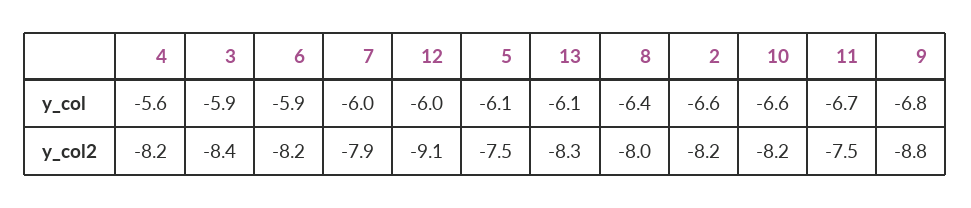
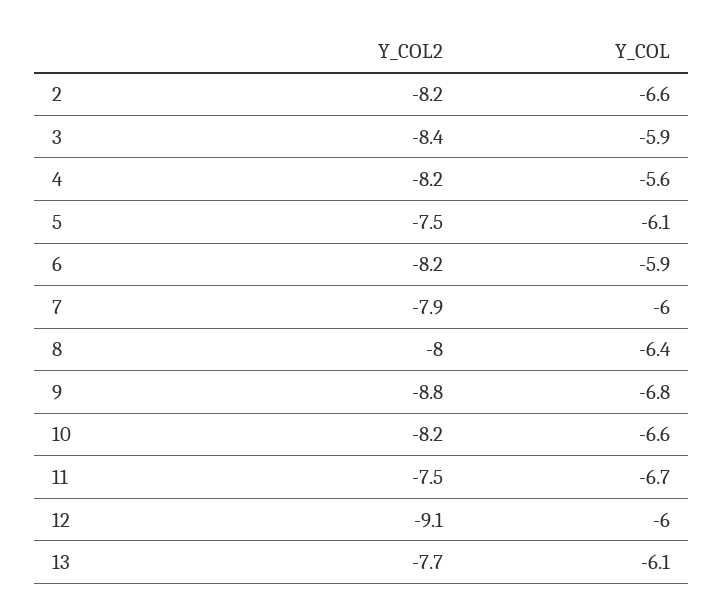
13, y_col2: -8.3 -> -7.7

